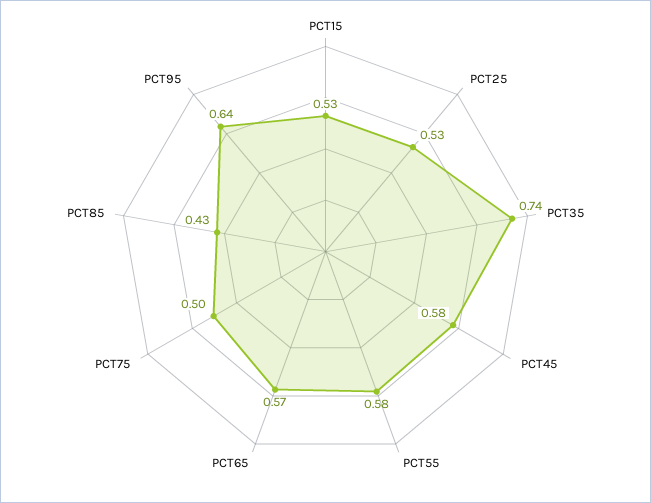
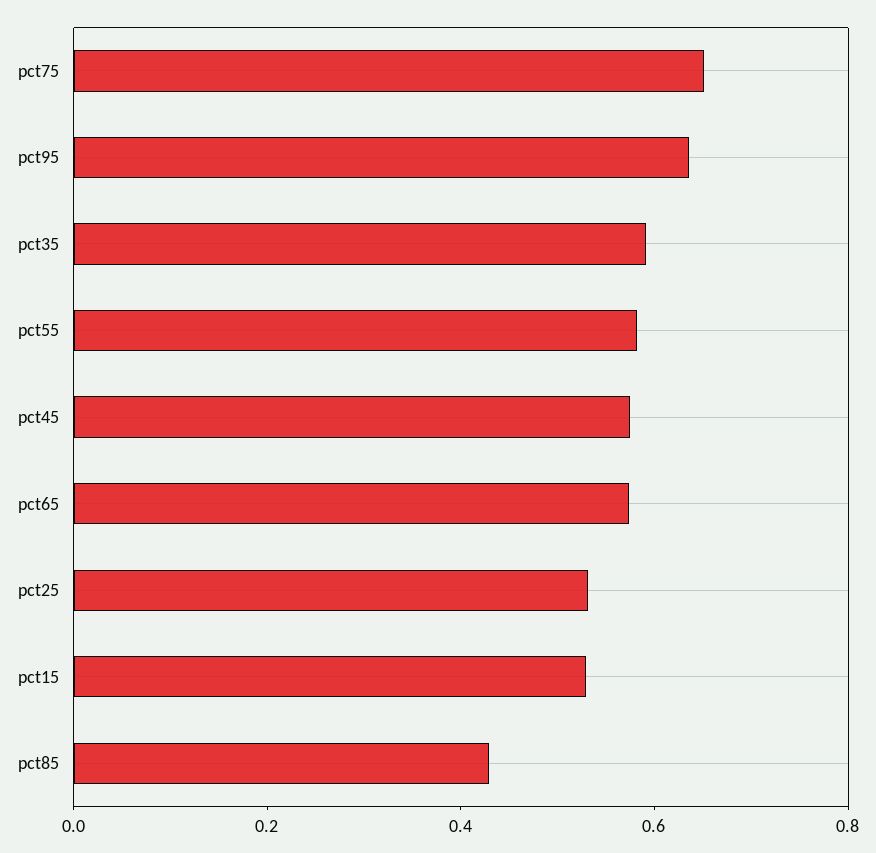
PCT35: 0.74 -> 0.6
PCT75: 0.5 -> 0.65

